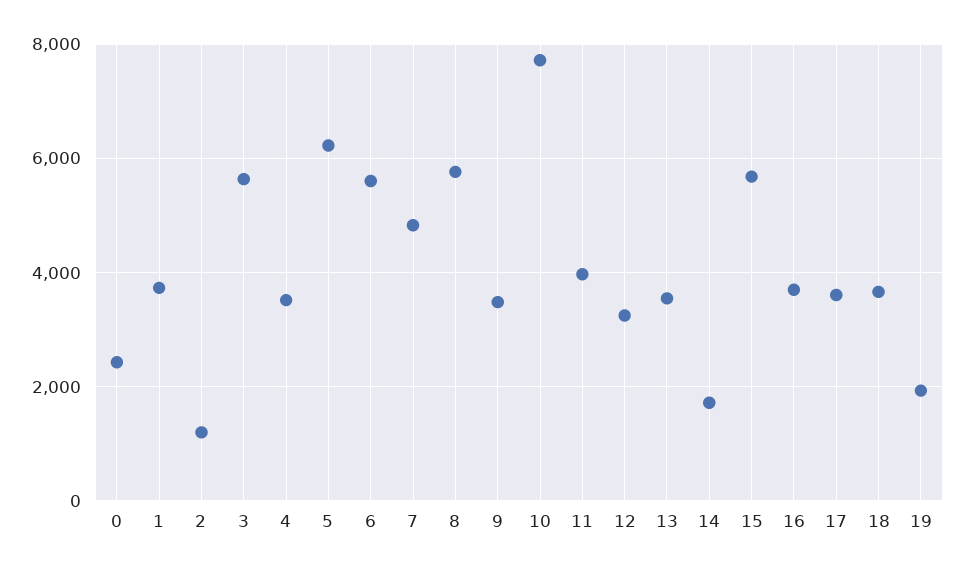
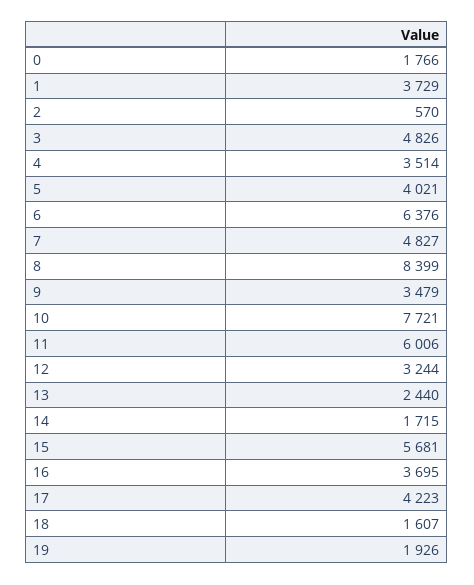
0: 2400 -> 1766
2: 1200 -> 570
3: 5600 -> 4826
5: 6200 -> 4021
6: 5600 -> 6376
8: 5800 -> 8399
11: 4000 -> 6006
13: 3600 -> 2440
17: 3600 -> 4223
18: 3600 -> 1607

